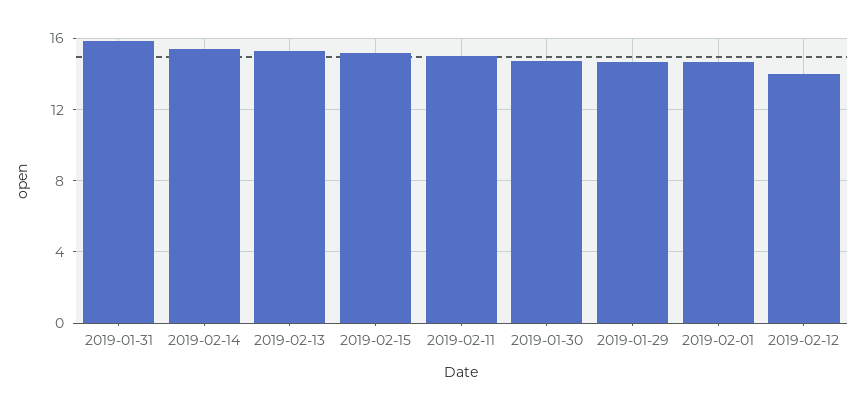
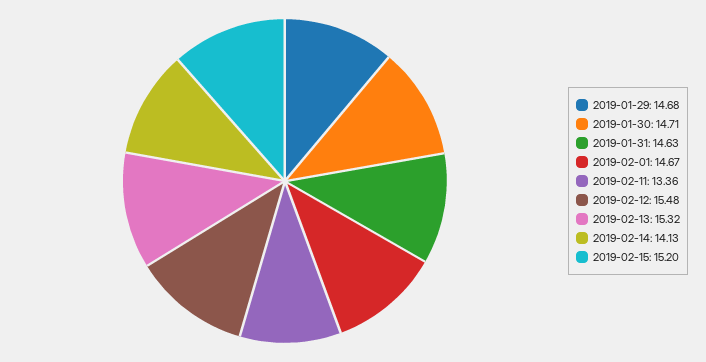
2019-01-31: 16 -> 14.63
2019-02-14: 15.5 -> 14.13
2019-02-11: 15 -> 13.36
2019-02-12: 14 -> 15.48

